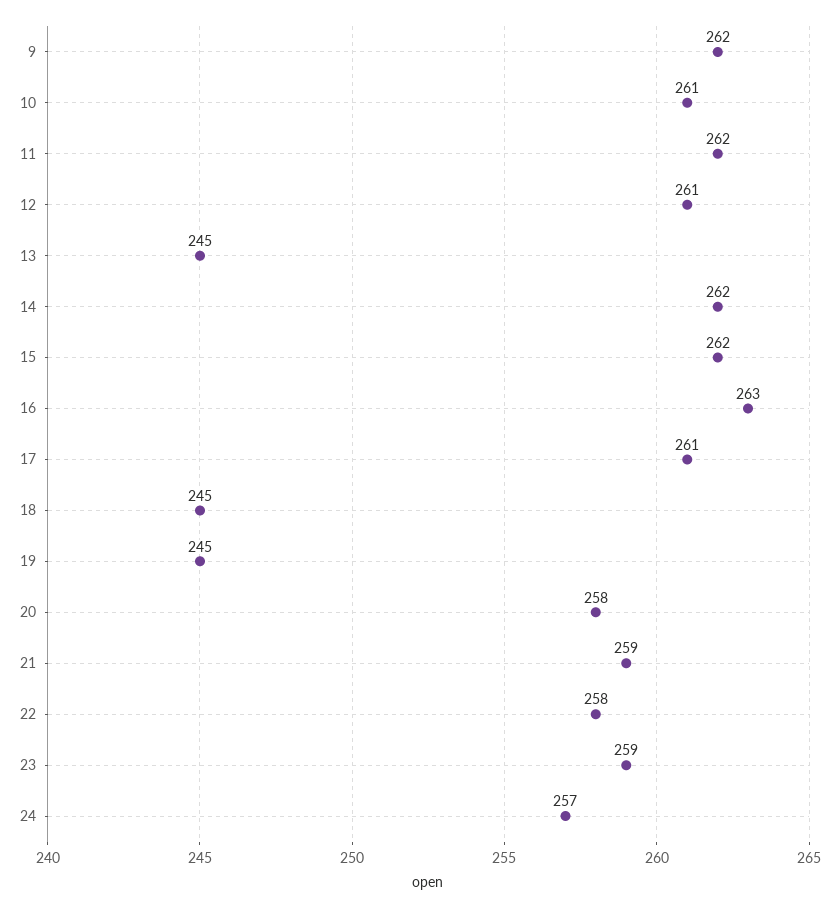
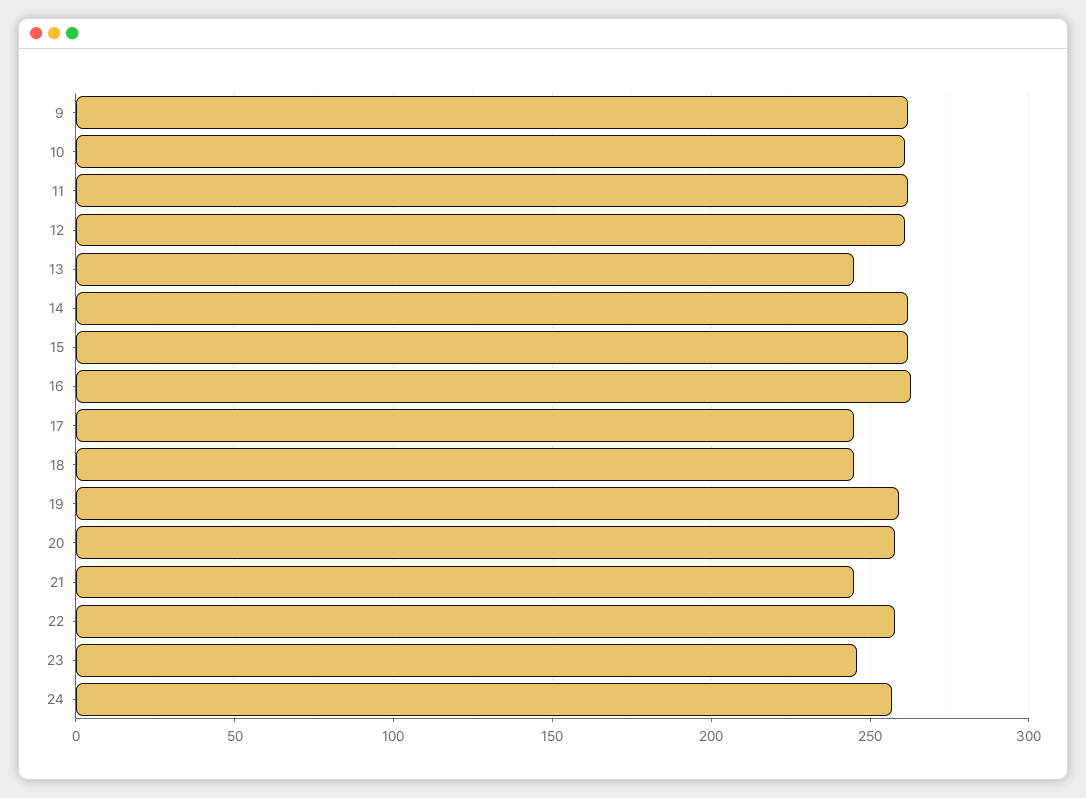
17: 261 -> 245
19: 245 -> 260
21: 259 -> 245
23: 259 -> 245

